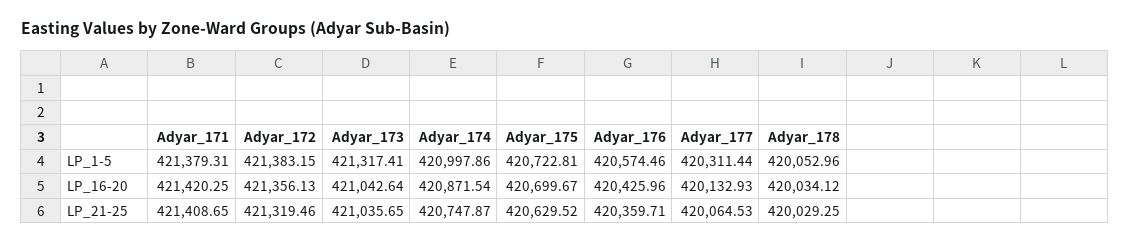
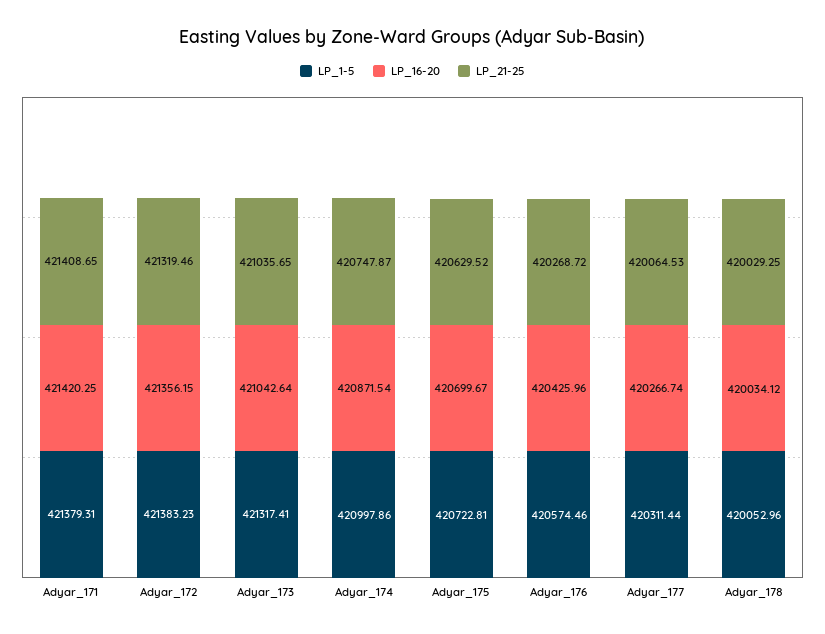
LP_1-5, Adyar_172: 421383.15 -> 421383.23
LP_16-20, Adyar_172: 421356.13 -> 421356.15
LP_16-20, Adyar_177: 420132.93 -> 420266.74
LP_21-25, Adyar_176: 420359.71 -> 420268.72

